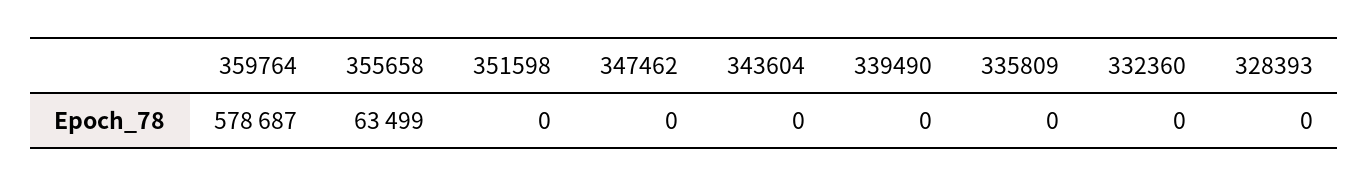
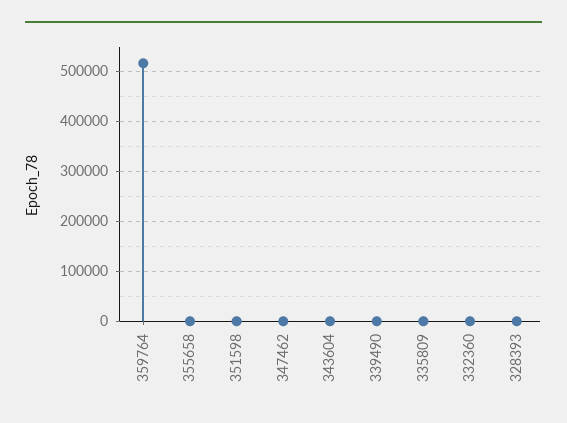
359764: 578687 -> 520000
355658: 63499 -> 0

